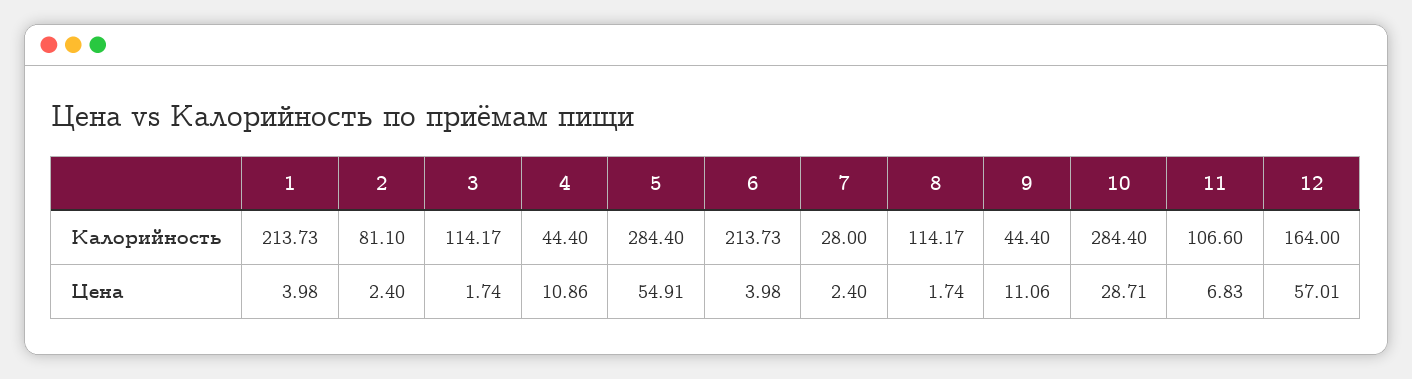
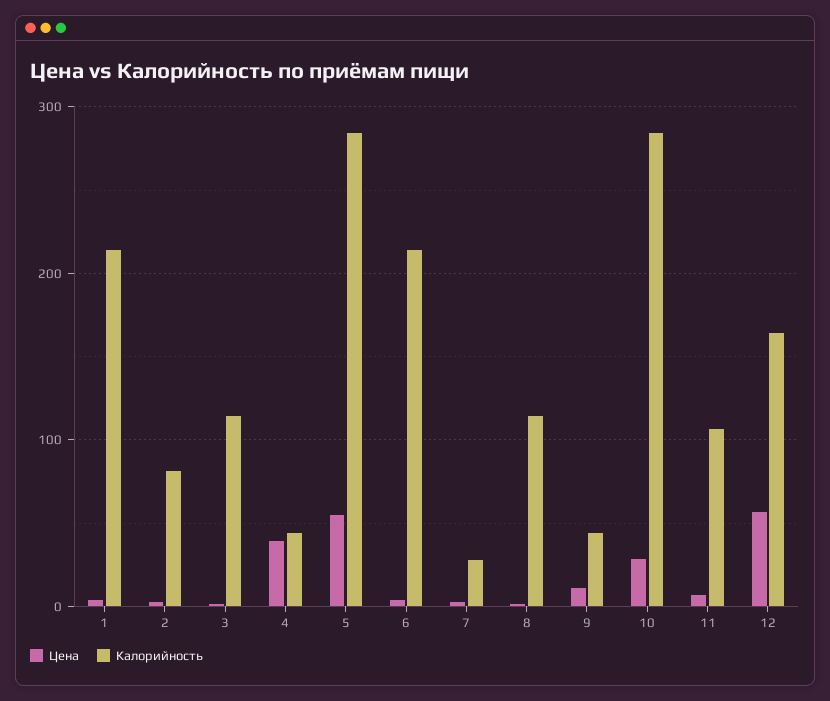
Цена, 4: 10.86 -> 40

